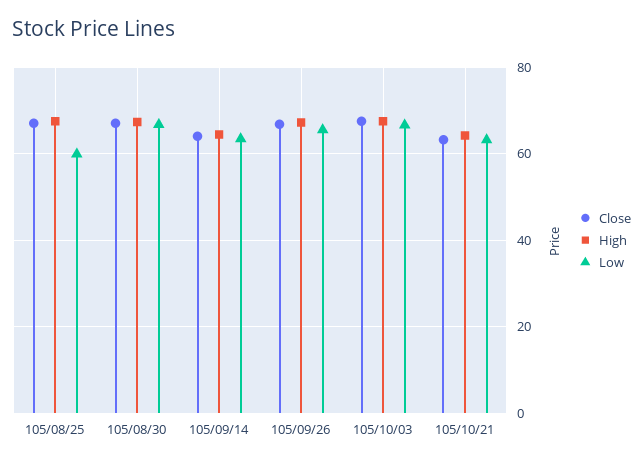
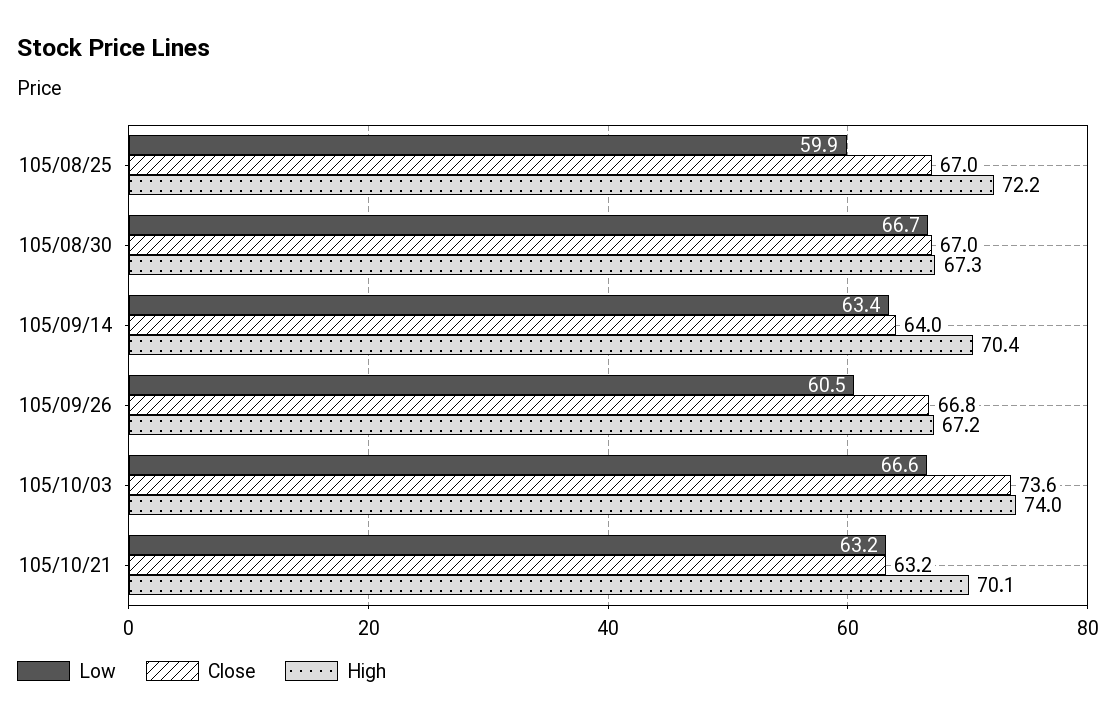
High, 105/08/25: 68 -> 72.2
High, 105/09/14: 64 -> 70.4
Low, 105/09/26: 66 -> 60.5
Close, 105/10/03: 68 -> 73.6
High, 105/10/03: 68 -> 74
High, 105/10/21: 64 -> 70.1

